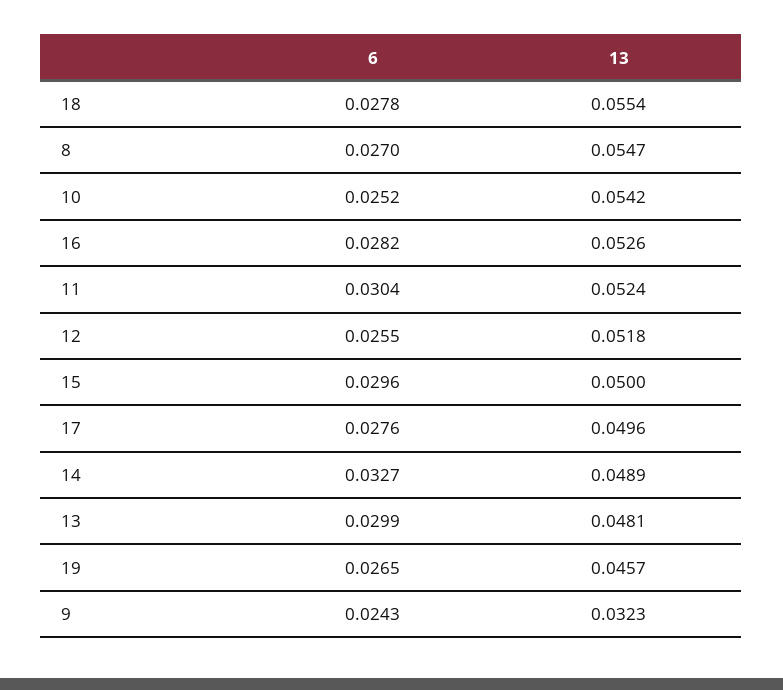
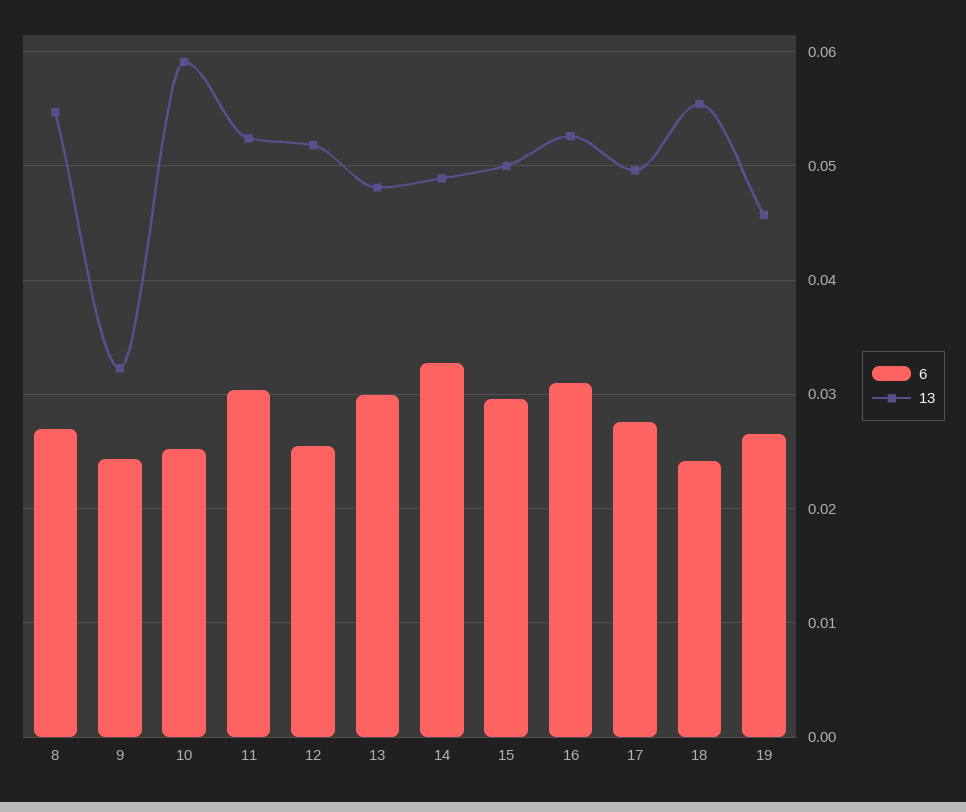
6, 18: 0.0278 -> 0.024
13, 10: 0.0542 -> 0.059
6, 16: 0.0282 -> 0.031

